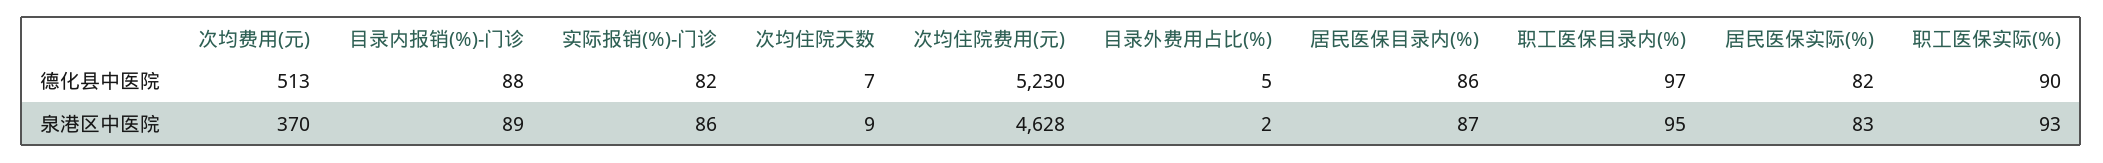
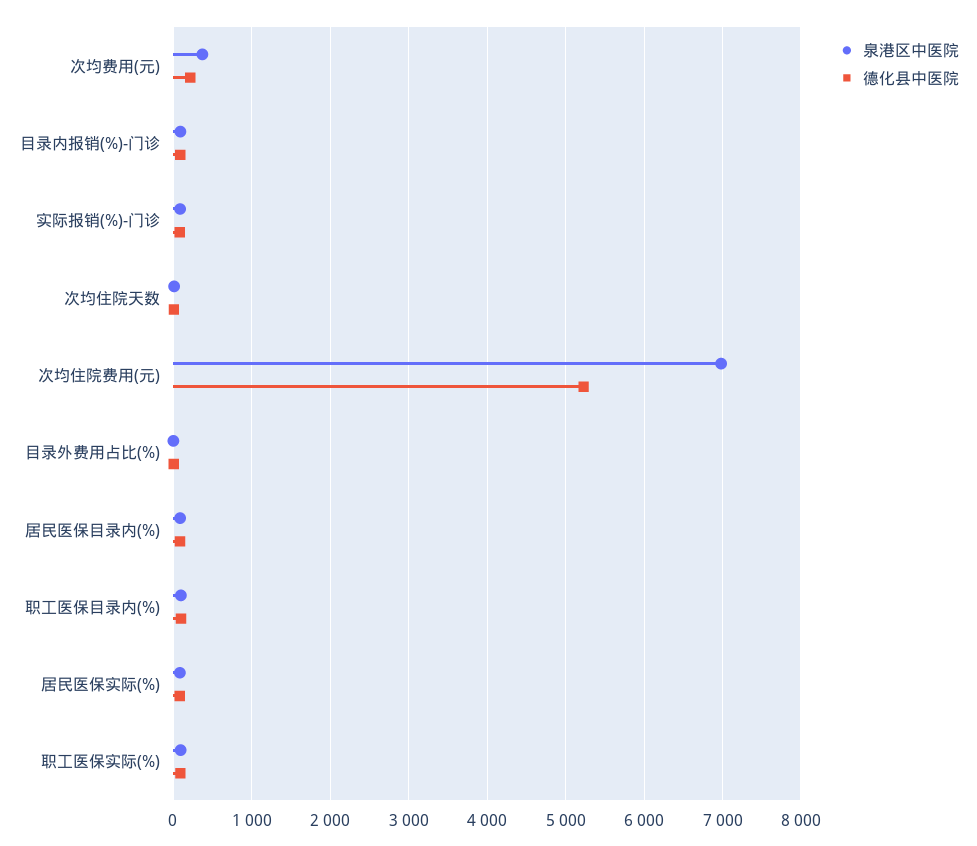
德化县中医院, 次均费用(元): 513 -> 200
泉港区中医院, 次均住院费用(元): 4628 -> 7000

